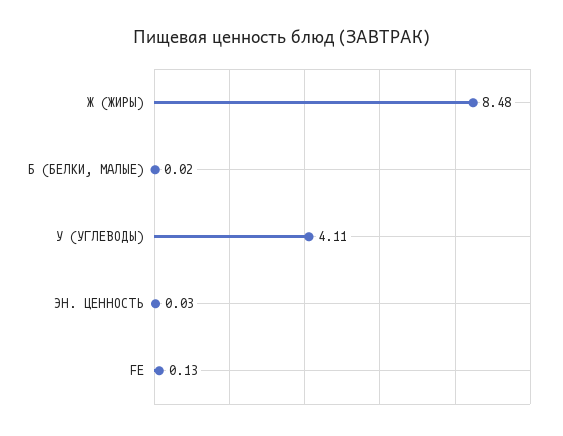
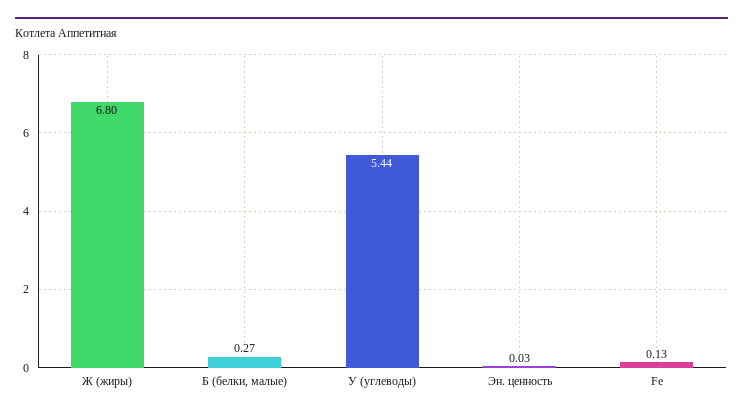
Ж (ЖИРЫ): 8.48 -> 6.8
Б (БЕЛКИ, МАЛЫЕ): 0.02 -> 0.27
У (УГЛЕВОДЫ): 4.11 -> 5.44

